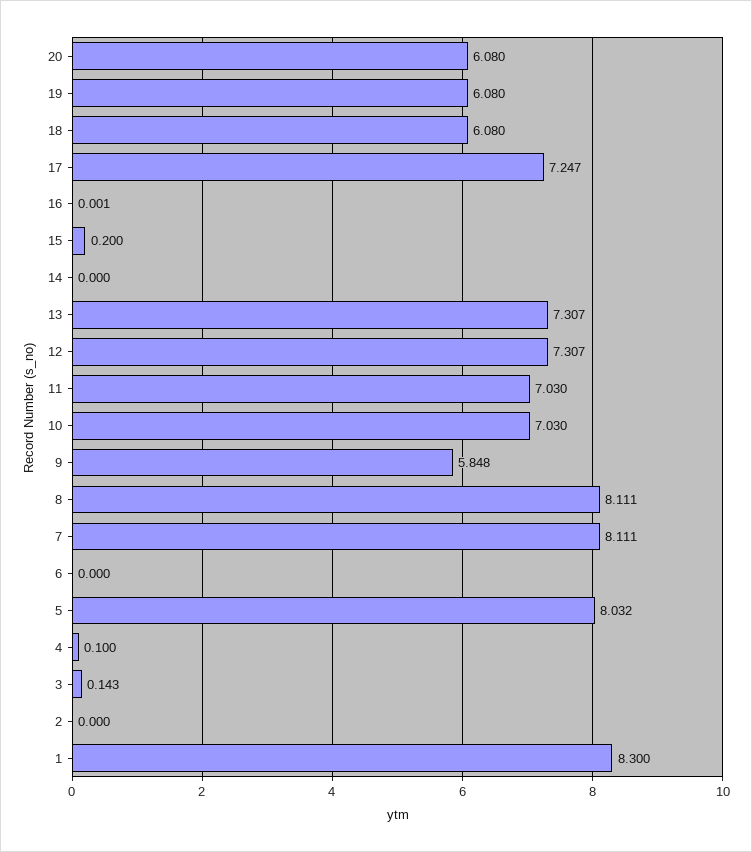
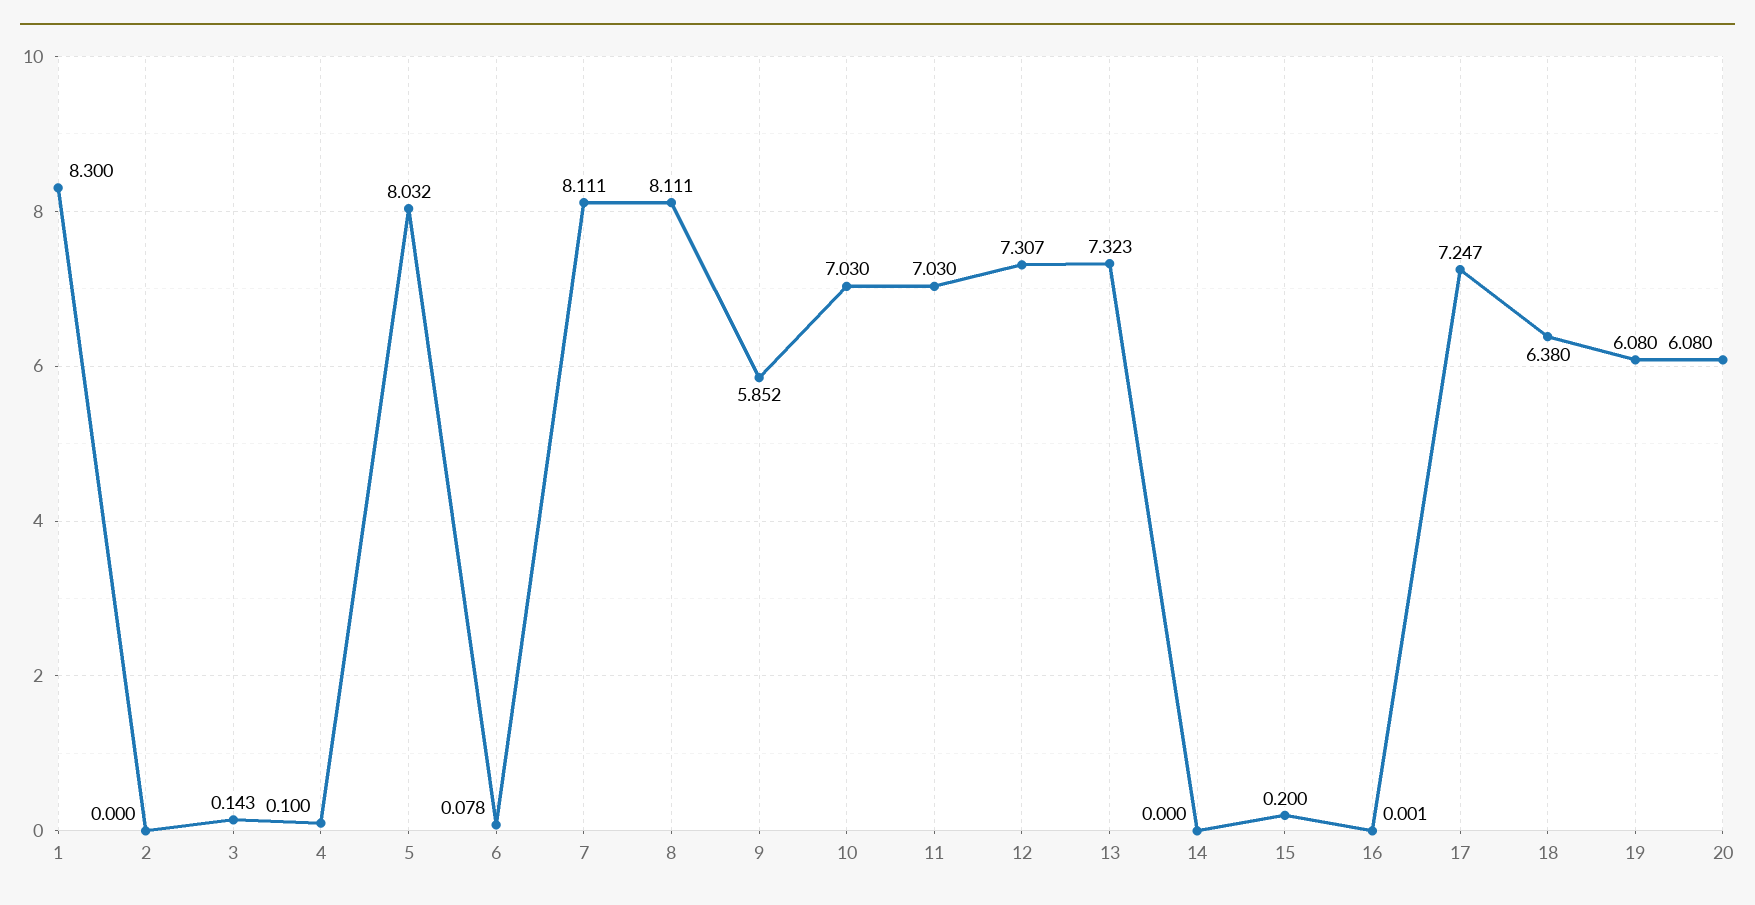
18: 6.08 -> 6.38
13: 7.307 -> 7.323
9: 5.848 -> 5.852
6: 0 -> 0.078

